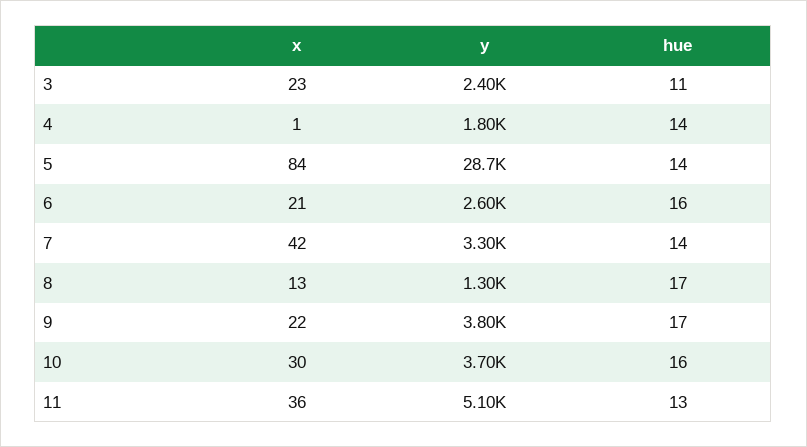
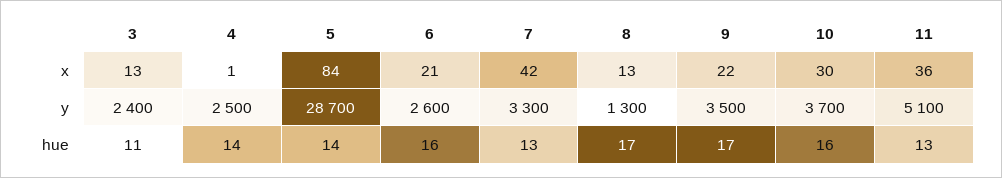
x, 3: 23 -> 13
y, 4: 1800 -> 2500
hue, 7: 14 -> 13
y, 9: 3800 -> 3500

